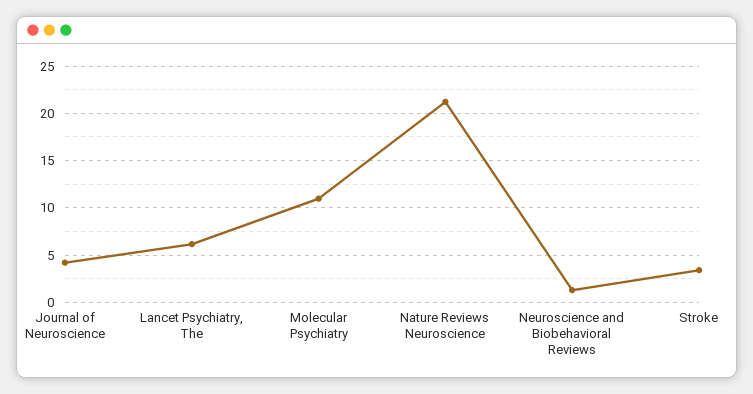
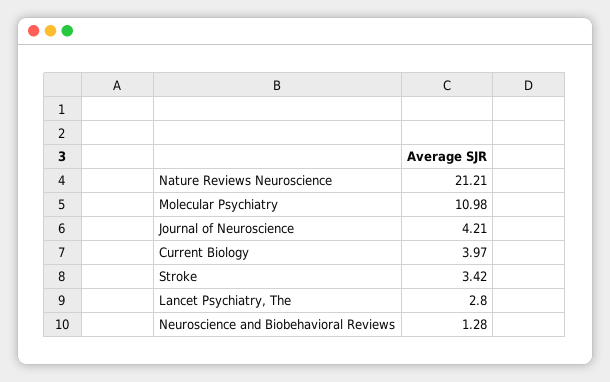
Lancet Psychiatry, The: 6 -> 2.8
Current Biology: none -> 3.97

